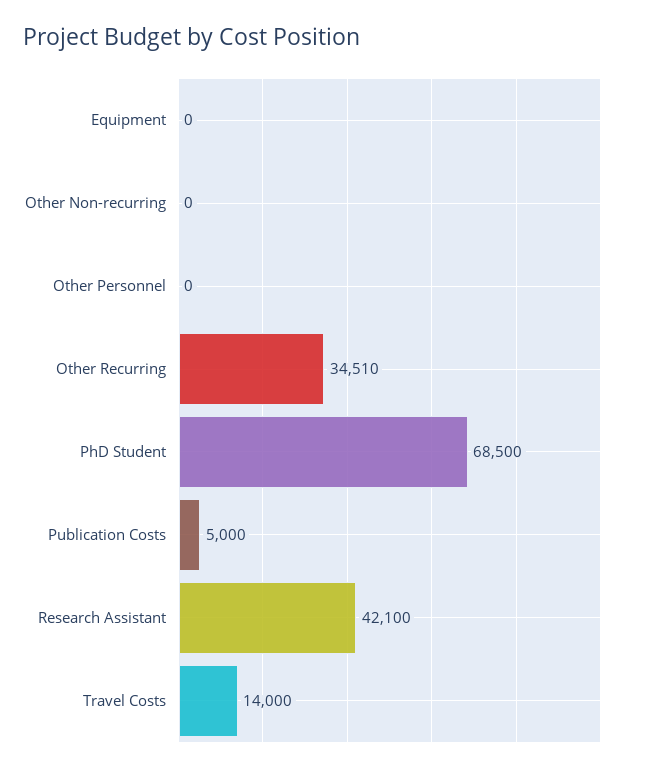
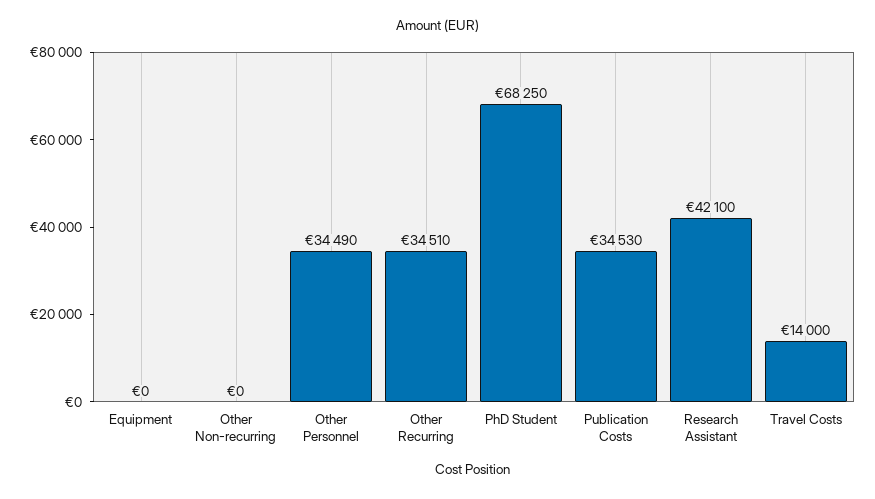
Other Personnel: 0 -> 34490
PhD Student: 68500 -> 68250
Publication Costs: 5000 -> 34530

